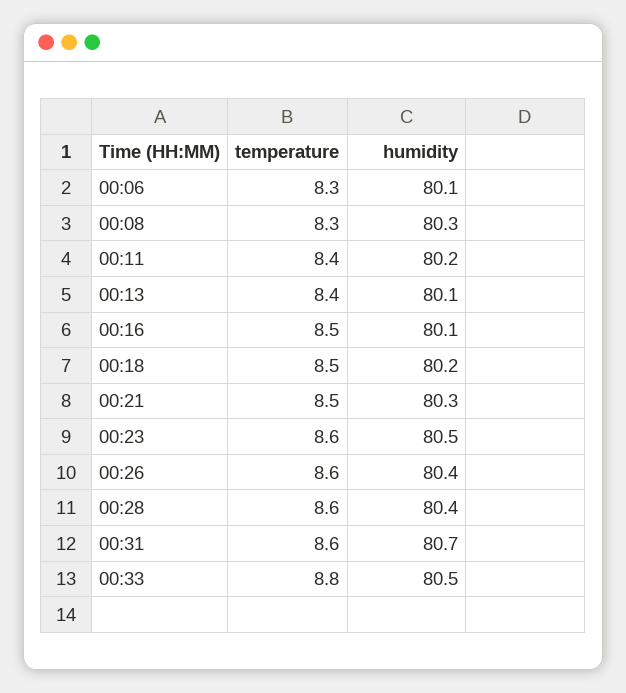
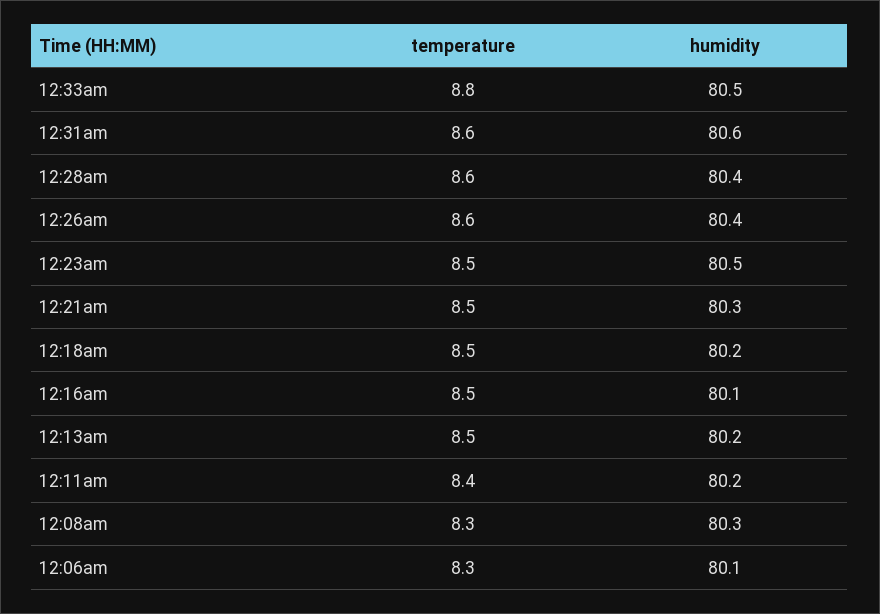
temperature, 00:13: 8.4 -> 8.5
humidity, 00:13: 80.1 -> 80.2
temperature, 00:23: 8.6 -> 8.5
humidity, 00:31: 80.7 -> 80.6

